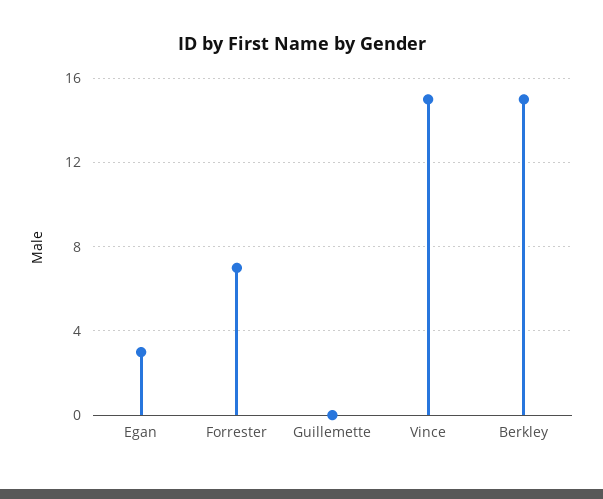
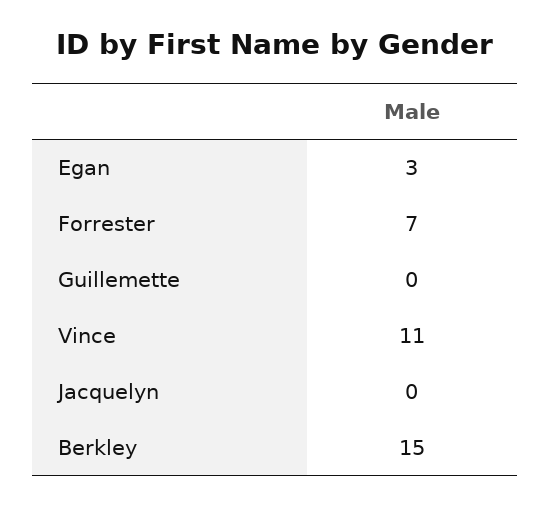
Vince: 15 -> 11
Jacquelyn: none -> 0

